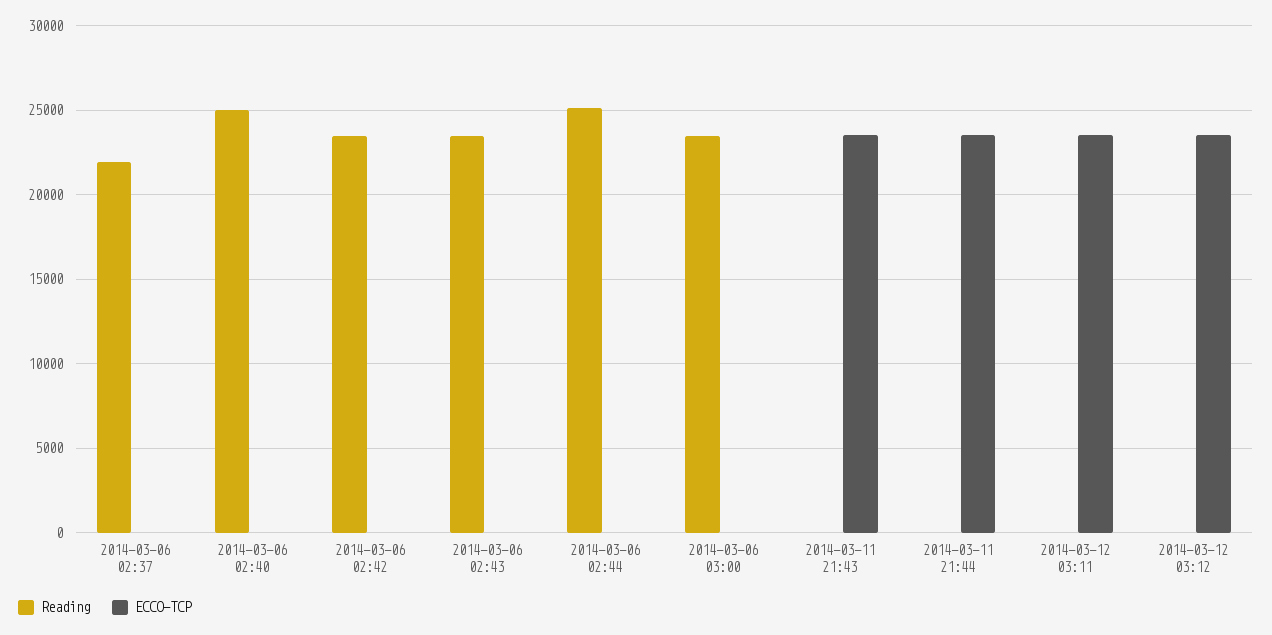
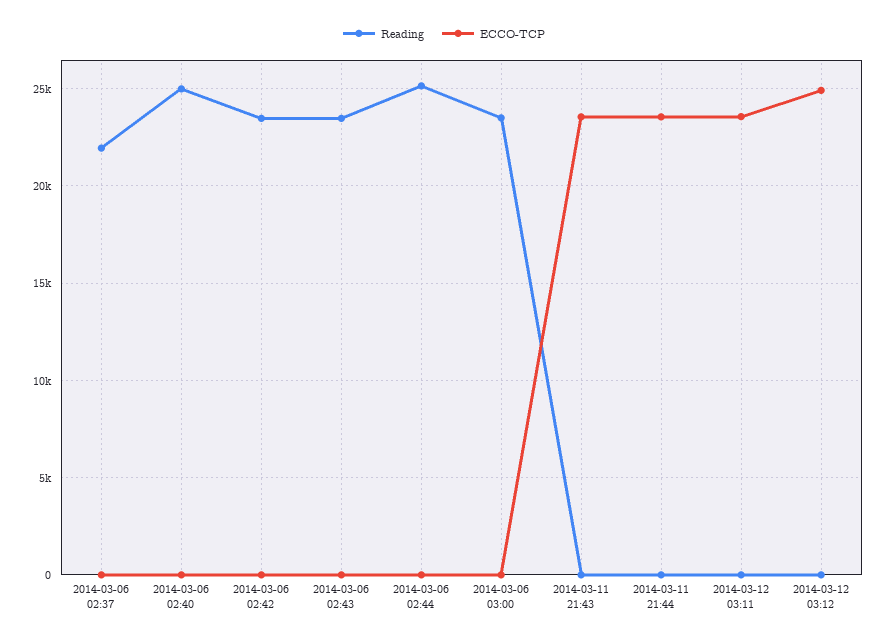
ECCO-TCP, 2014-03-12 03:12: 23500 -> 25000

